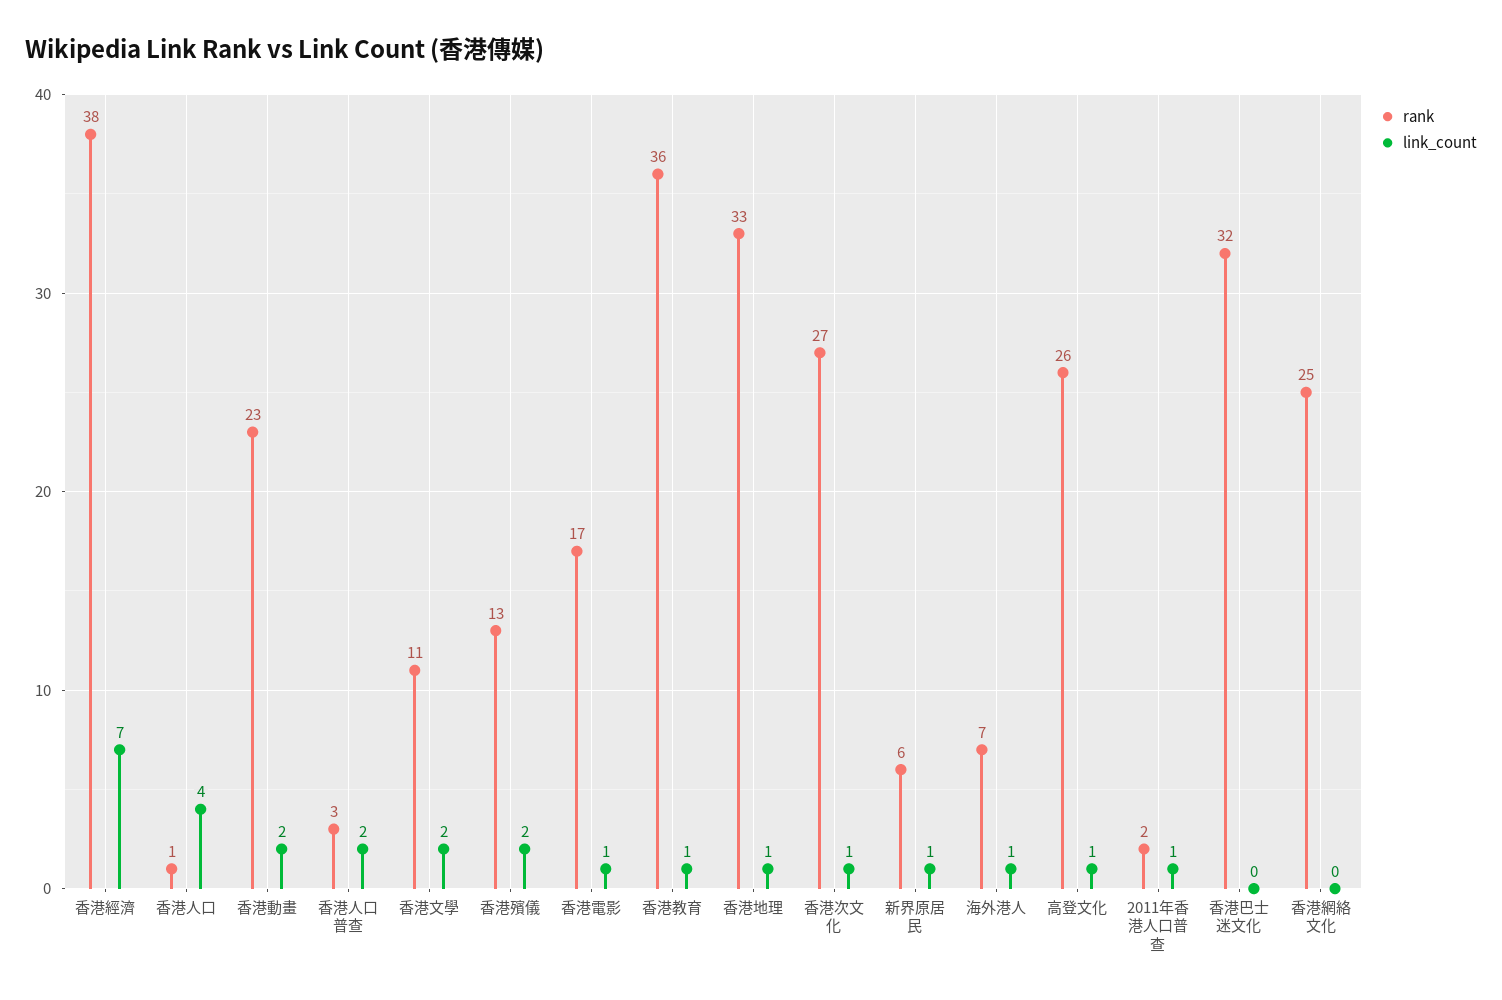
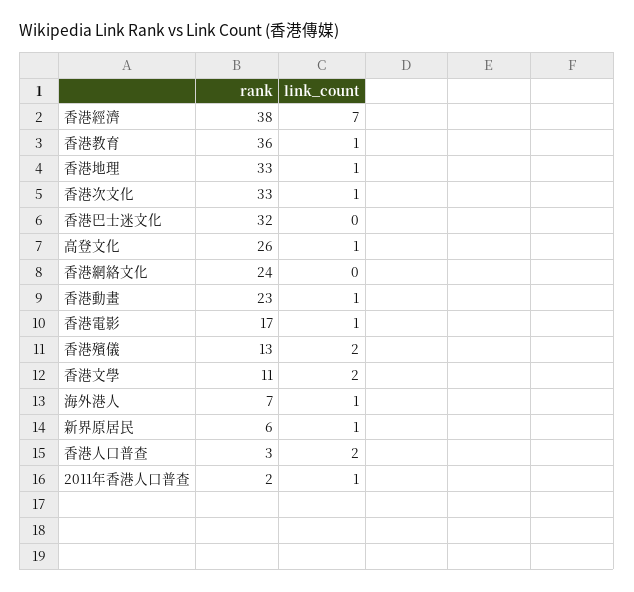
rank, 香港人口: 1 -> none
link_count, 香港人口: 4 -> none
link_count, 香港動畫: 2 -> 1
rank, 香港次文化: 27 -> 33
rank, 香港網絡文化: 25 -> 24

